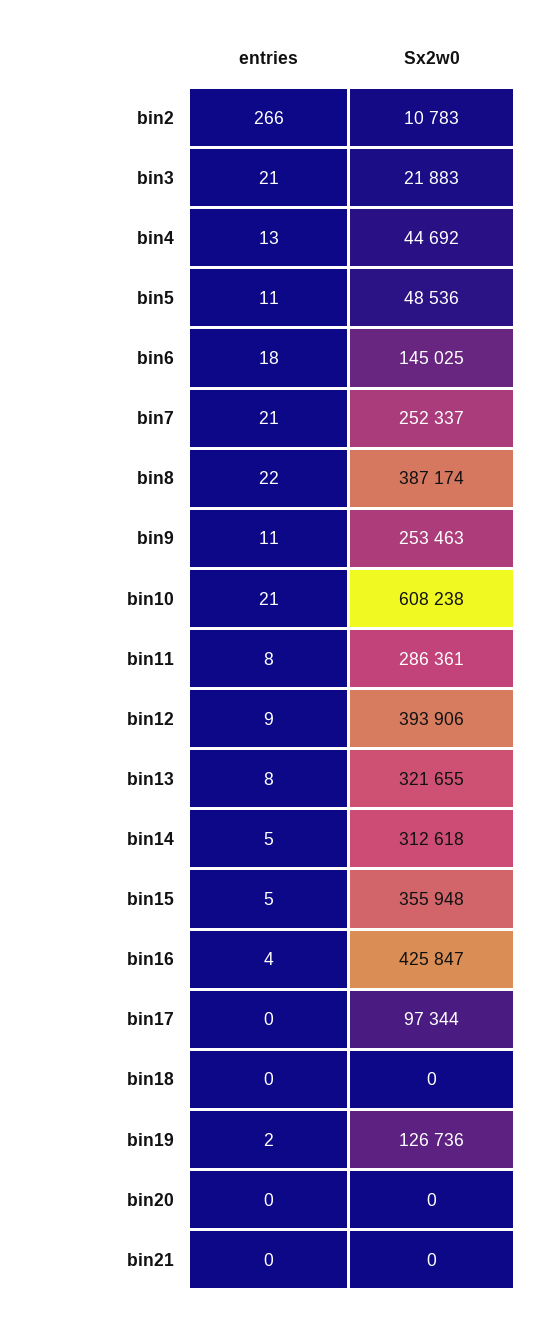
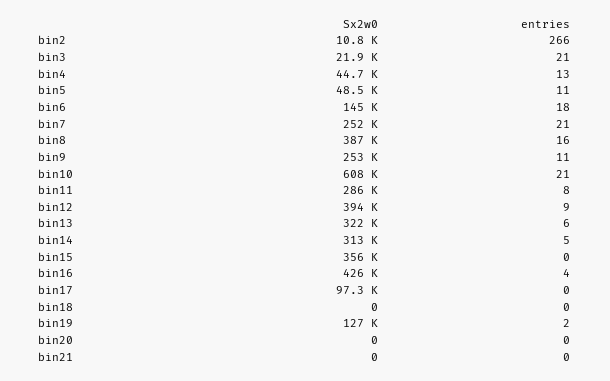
entries, bin8: 22 -> 16
entries, bin13: 8 -> 6
entries, bin15: 5 -> 0

